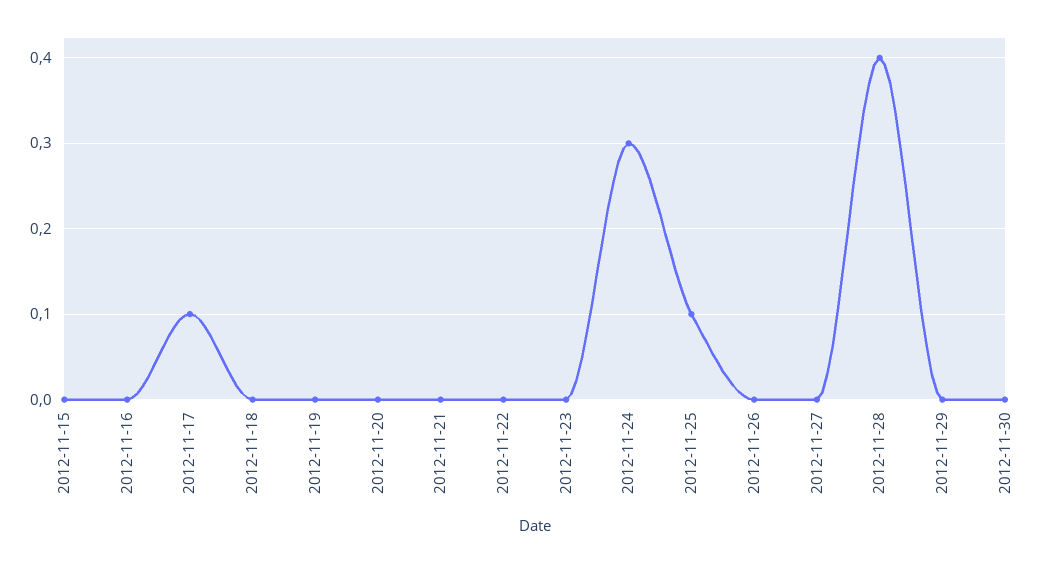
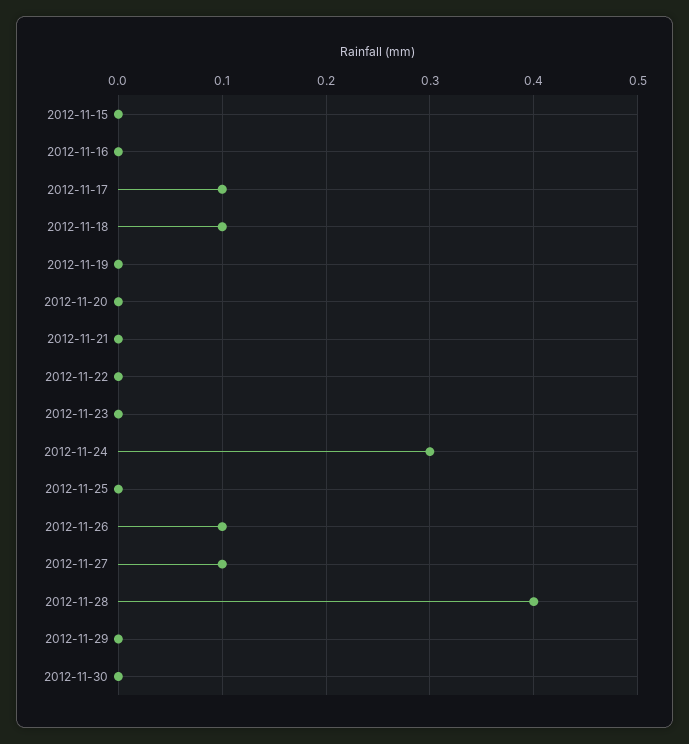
2012-11-18: 0 -> 0.1
2012-11-25: 0.1 -> 0
2012-11-26: 0 -> 0.1
2012-11-27: 0 -> 0.1

